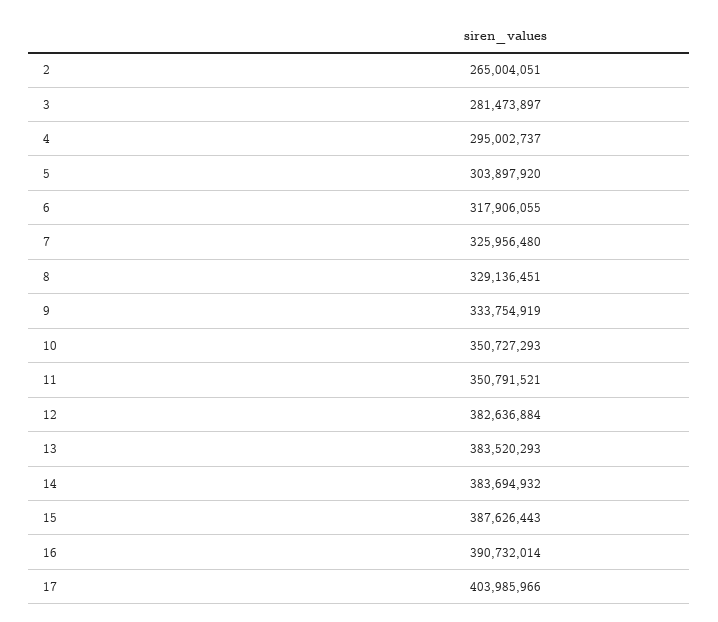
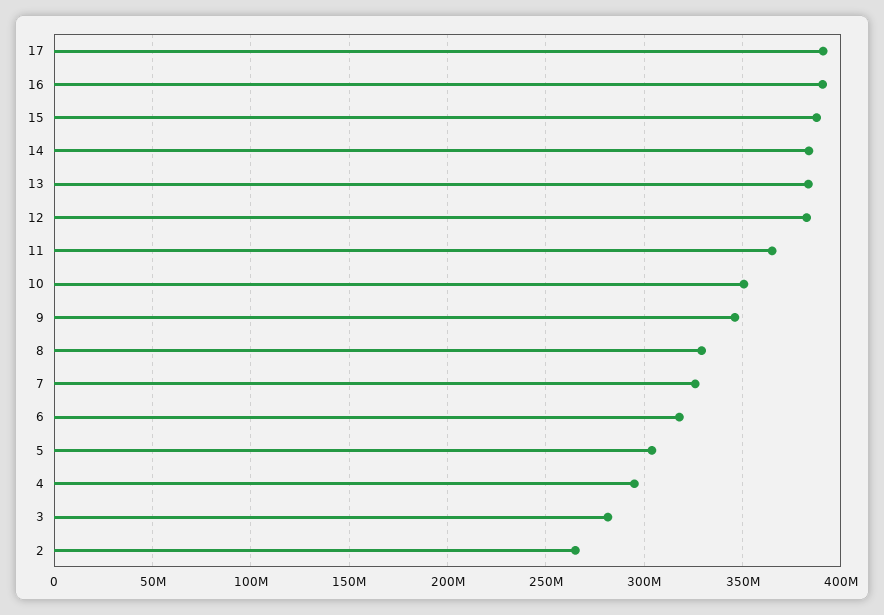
9: 333754919 -> 345000000
11: 350791521 -> 365000000
17: 403985966 -> 390000000

